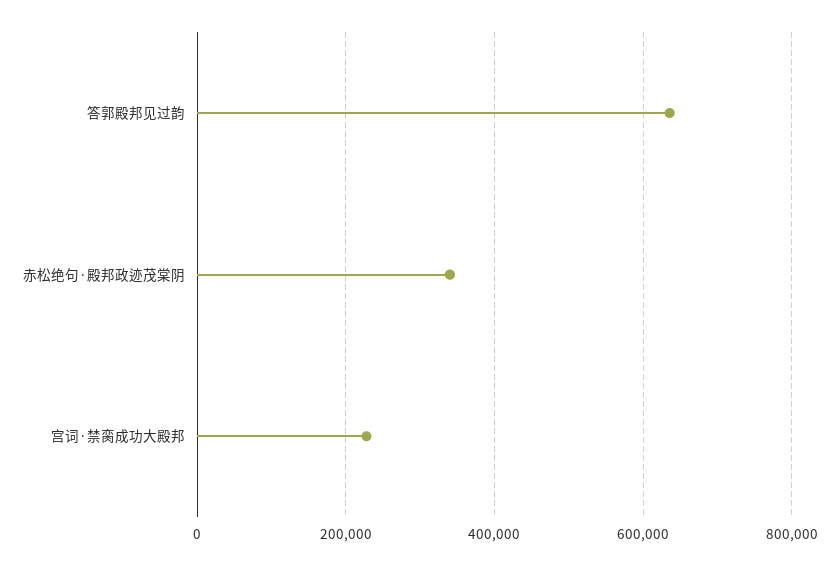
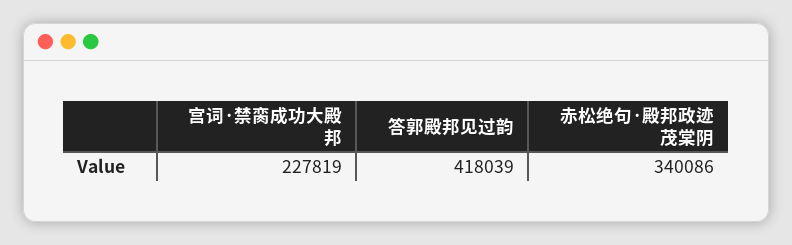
答郭殿邦见过韵: 640000 -> 418039

